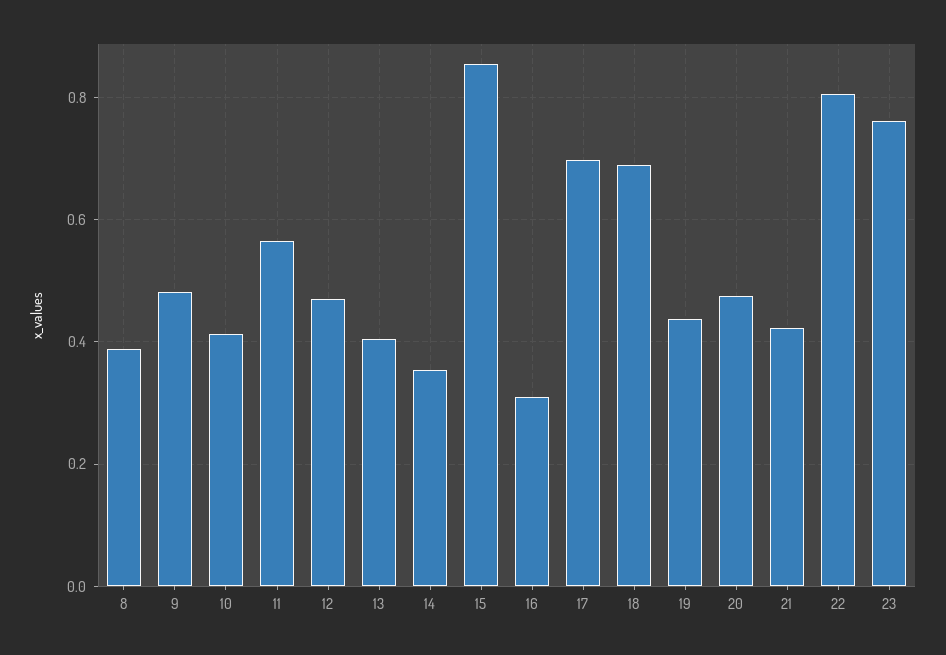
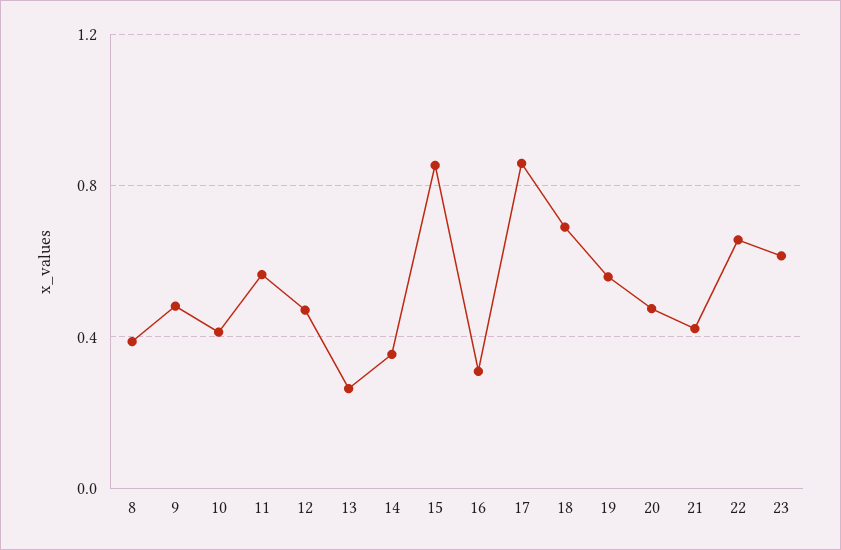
13: 0.4 -> 0.25
17: 0.7 -> 0.85
19: 0.44 -> 0.55
22: 0.8 -> 0.65
23: 0.76 -> 0.6

